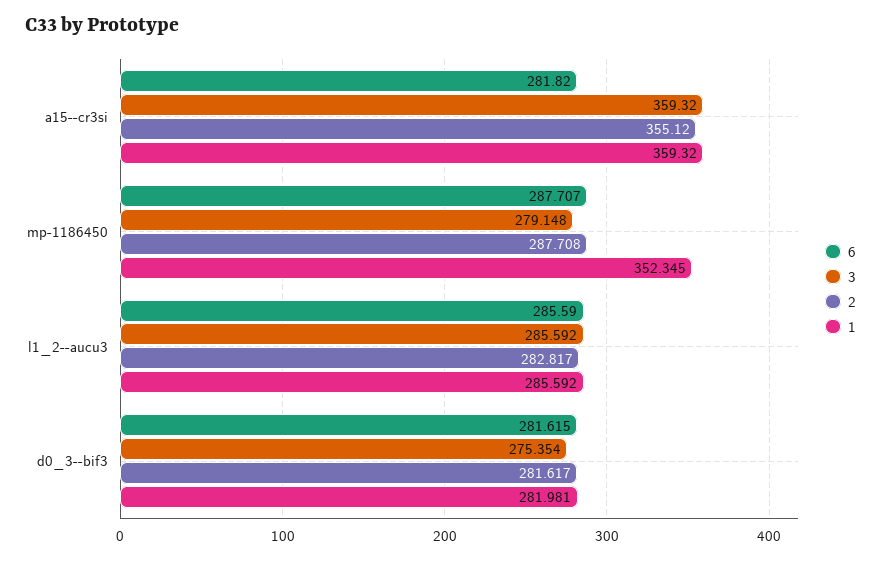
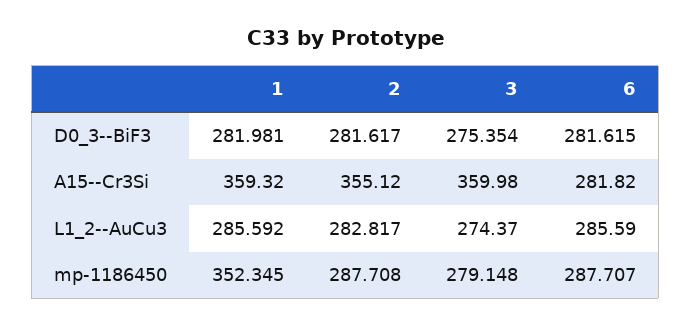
3, a15--cr3si: 359.32 -> 359.98
3, l1_2--aucu3: 285.592 -> 274.37

